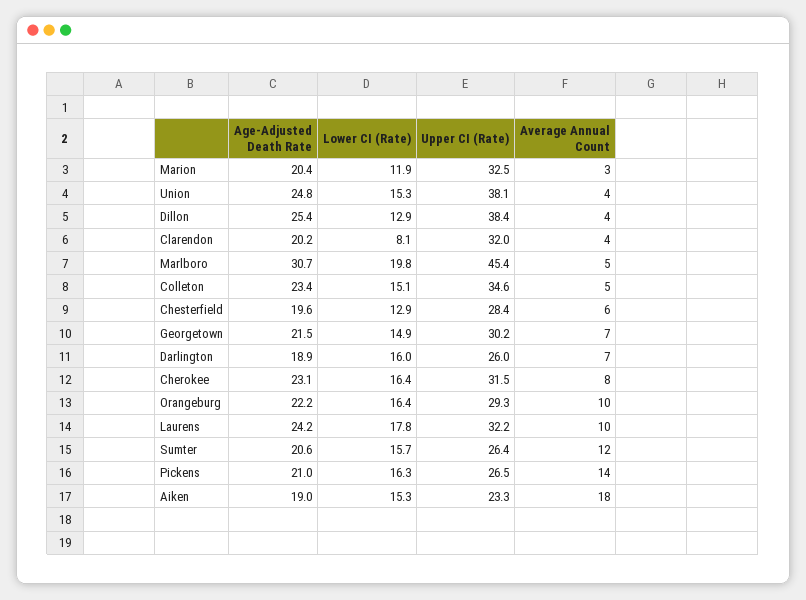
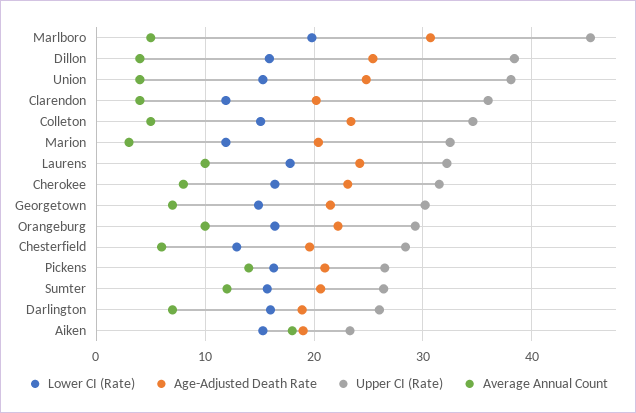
Lower CI (Rate), Dillon: 12.9 -> 16
Lower CI (Rate), Clarendon: 8.1 -> 12
Upper CI (Rate), Clarendon: 32 -> 36

